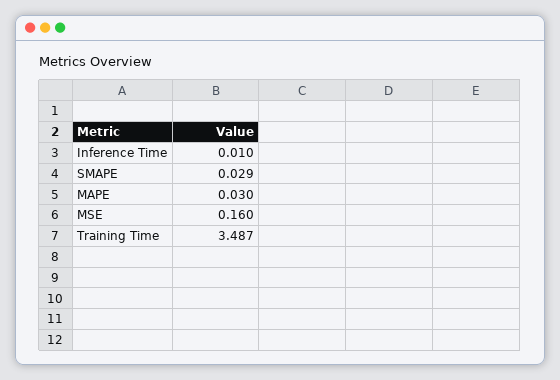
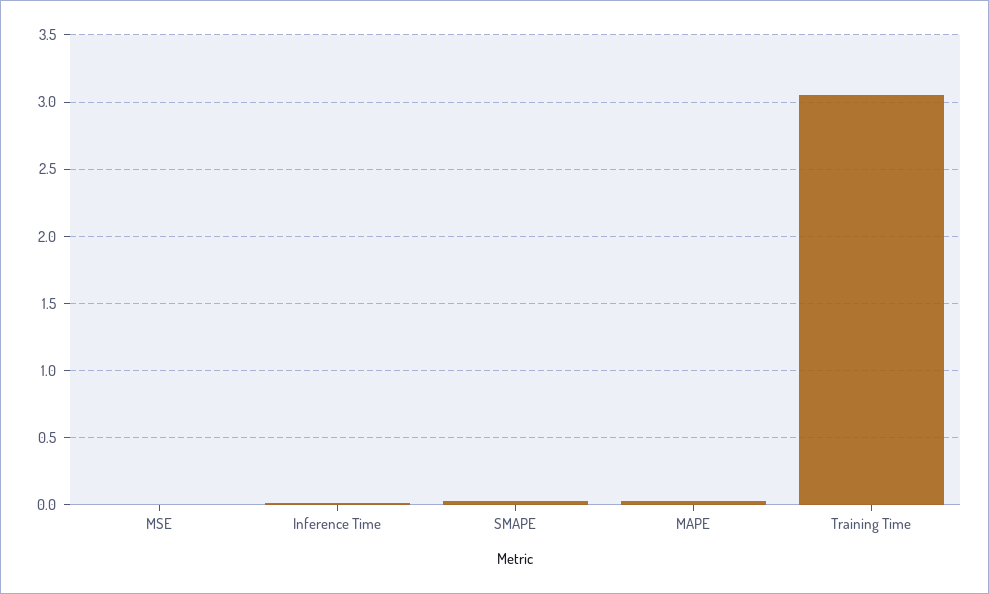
MSE: 0.16 -> 0
Training Time: 3.487 -> 3.05

